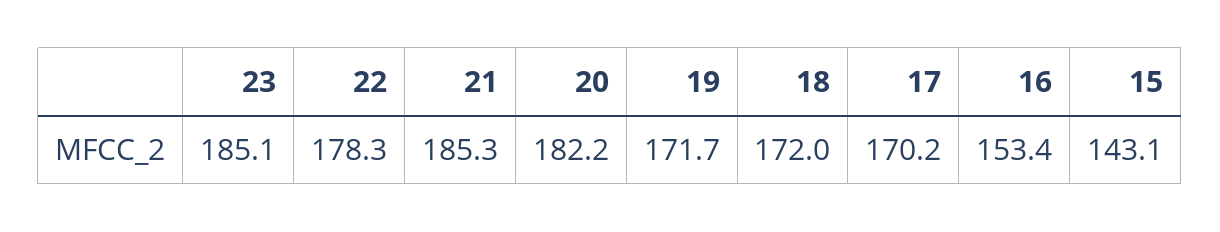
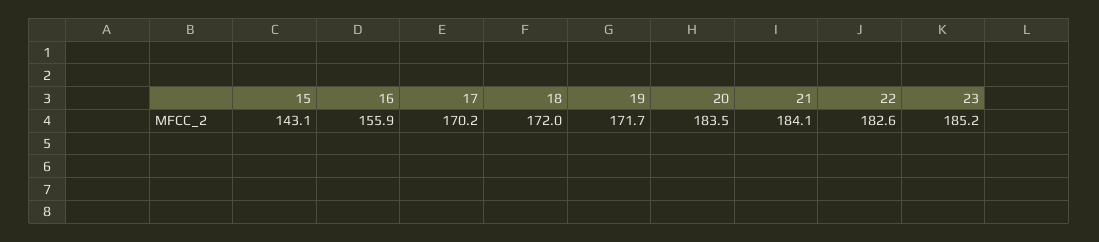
23: 185.1 -> 185.2
22: 178.3 -> 182.6
21: 185.3 -> 184.1
20: 182.2 -> 183.5
16: 153.4 -> 155.9

